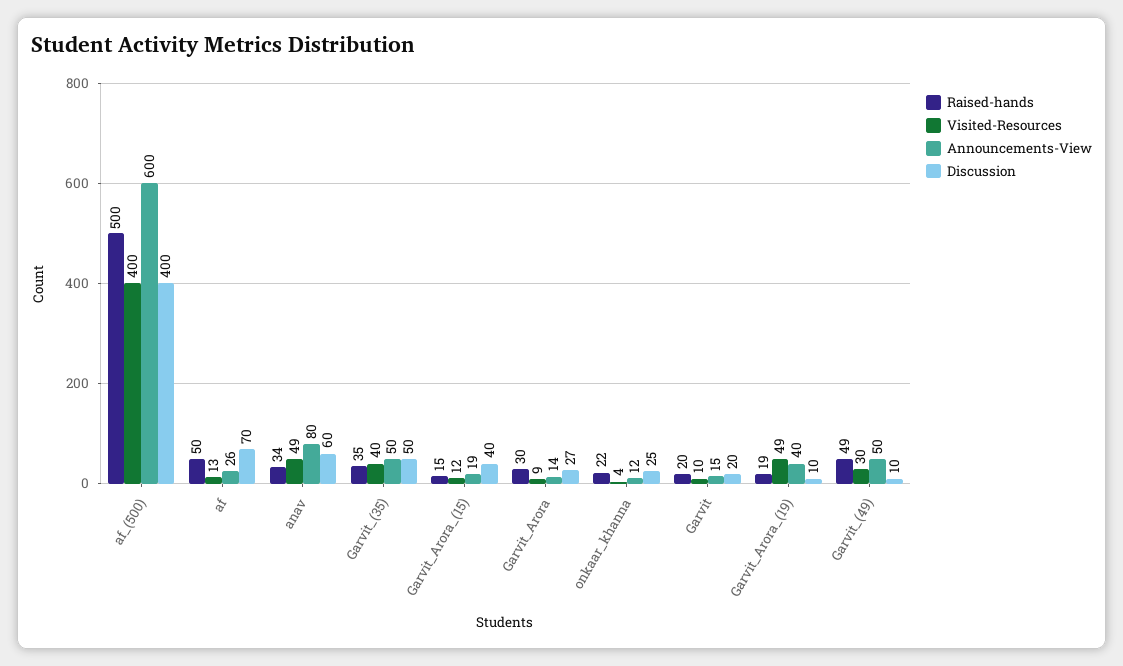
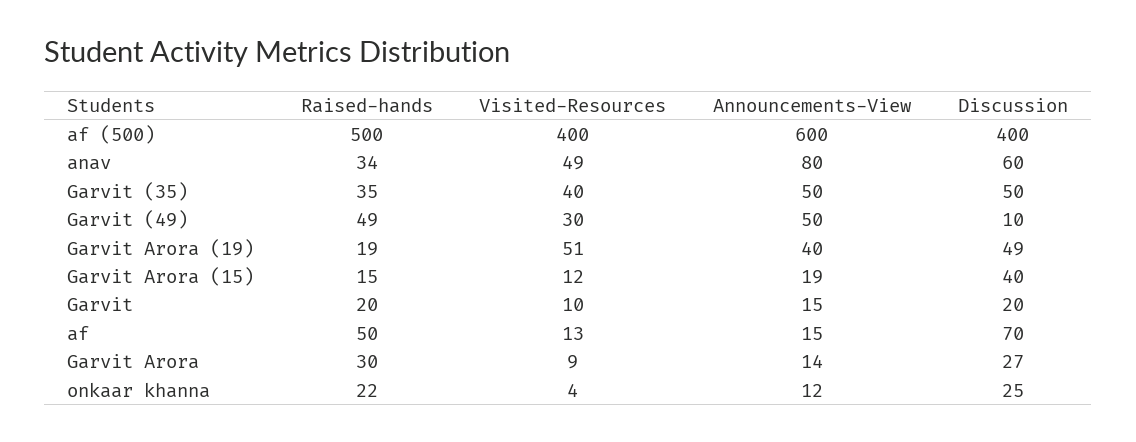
Announcements-View, af: 26 -> 15
Visited-Resources, Garvit_Arora_(19): 49 -> 51
Discussion, Garvit_Arora_(19): 10 -> 49

